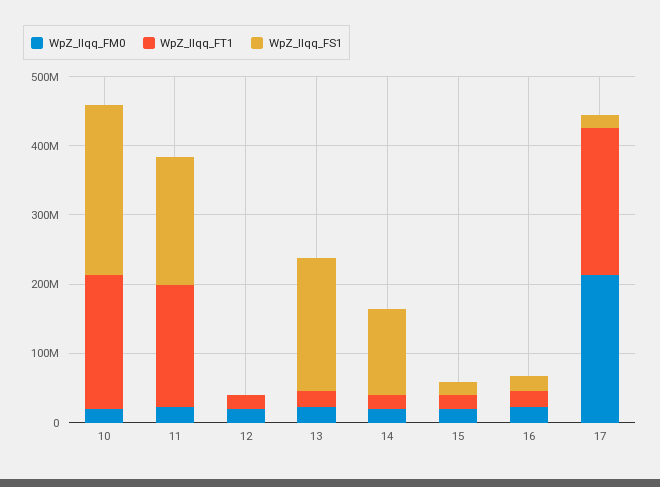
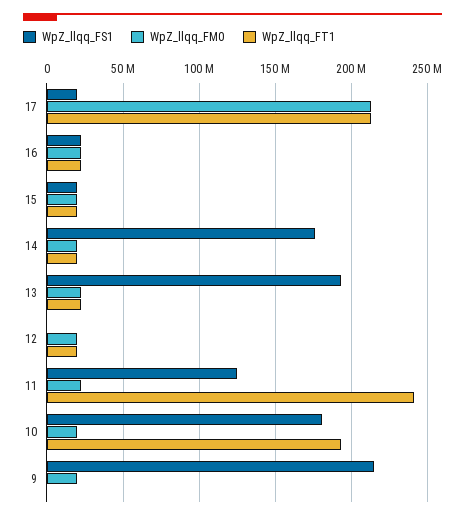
WpZ_llqq_FS1, 10: 240000000 -> 180000000
WpZ_llqq_FT1, 11: 180000000 -> 240000000
WpZ_llqq_FS1, 11: 180000000 -> 125000000
WpZ_llqq_FS1, 14: 120000000 -> 175000000
WpZ_llqq_FS1, 9: none -> 215000000
WpZ_llqq_FM0, 9: none -> 20000000
WpZ_llqq_FT1, 9: none -> 0

